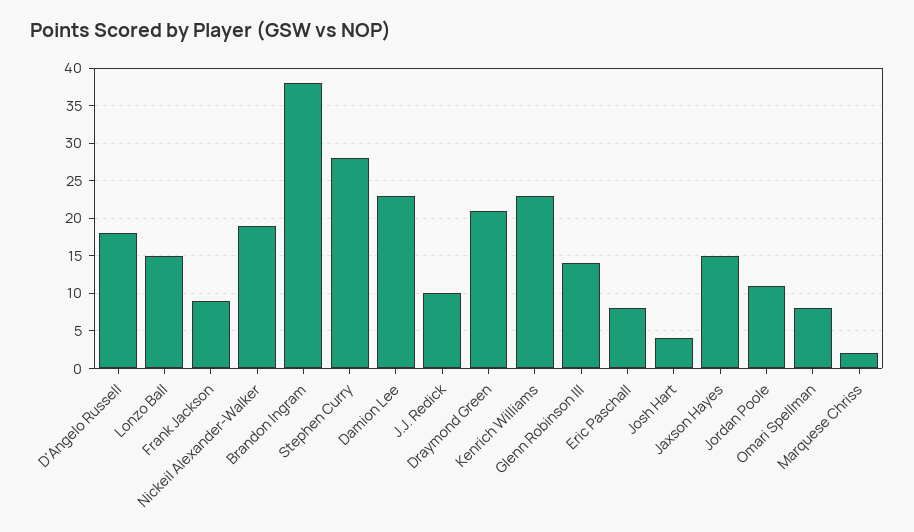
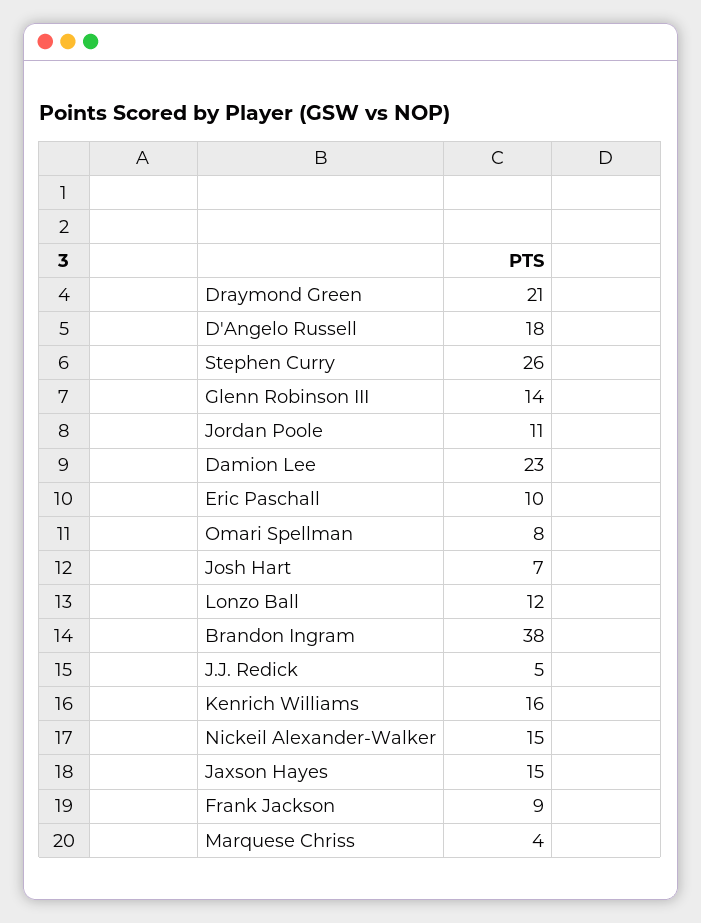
Lonzo Ball: 15 -> 12
Nickeil Alexander-Walker: 19 -> 15
Stephen Curry: 28 -> 26
J.J. Redick: 10 -> 5
Kenrich Williams: 23 -> 16
Eric Paschall: 8 -> 10
Josh Hart: 4 -> 7
Marquese Chriss: 2 -> 4

